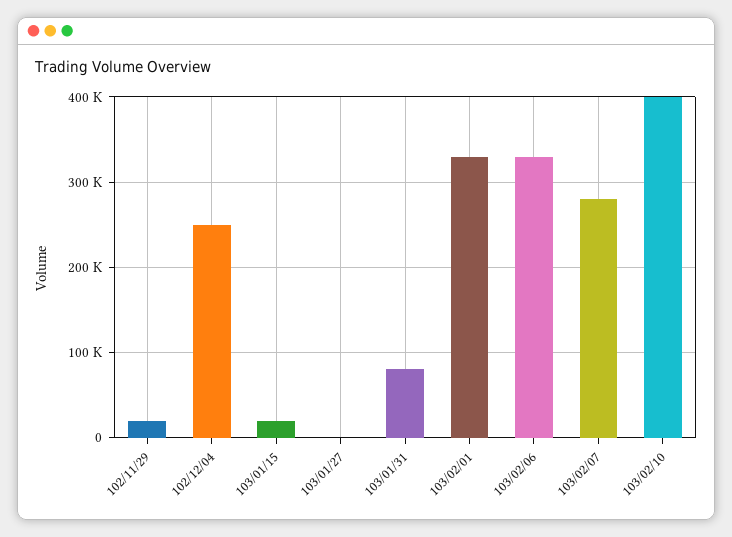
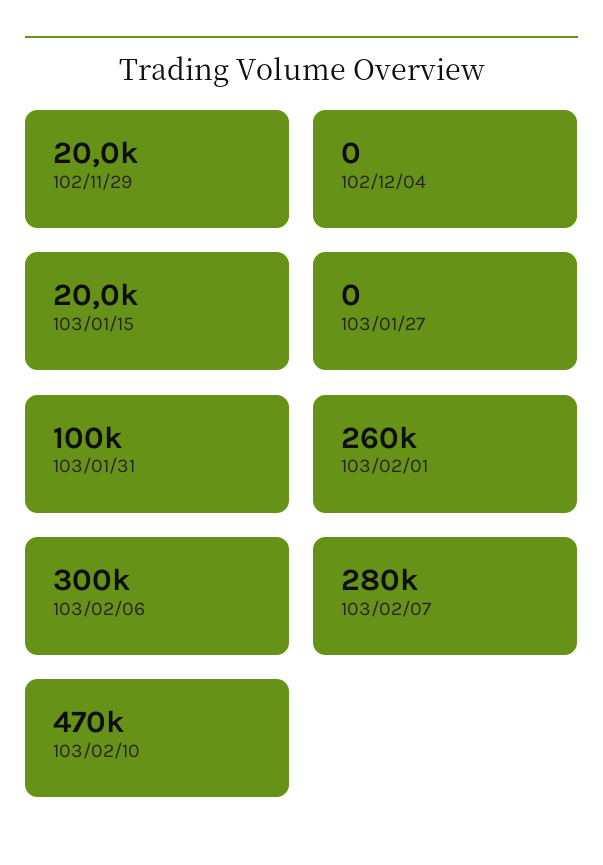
102/12/04: 250000 -> 0
103/01/31: 80000 -> 100000
103/02/01: 330000 -> 260000
103/02/06: 330000 -> 300000
103/02/10: 400000 -> 470000

